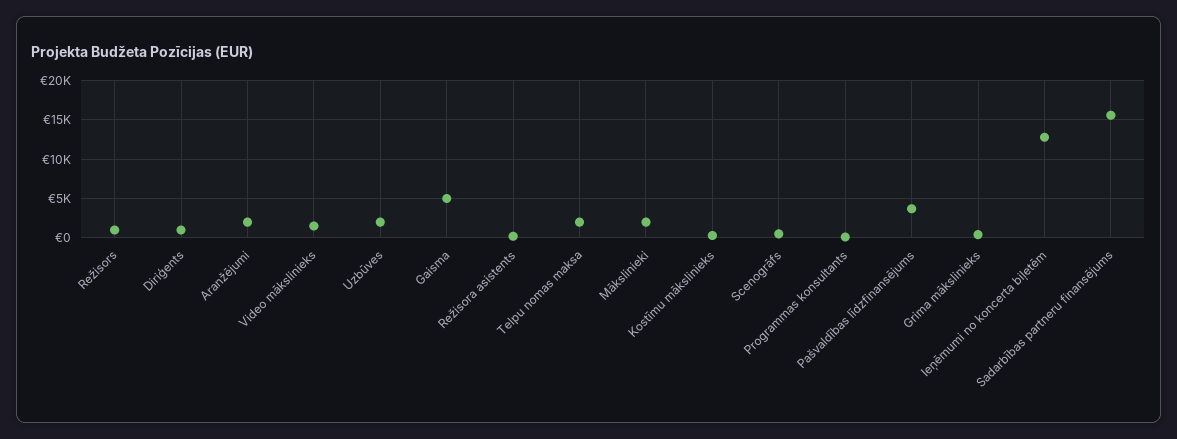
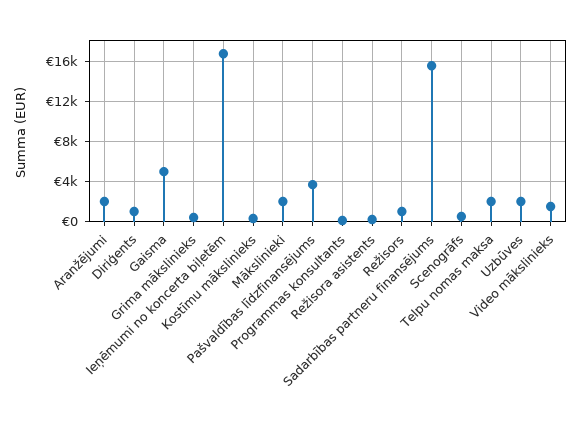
Ieņēmumi no koncerta biļetēm: 13000 -> 17000

